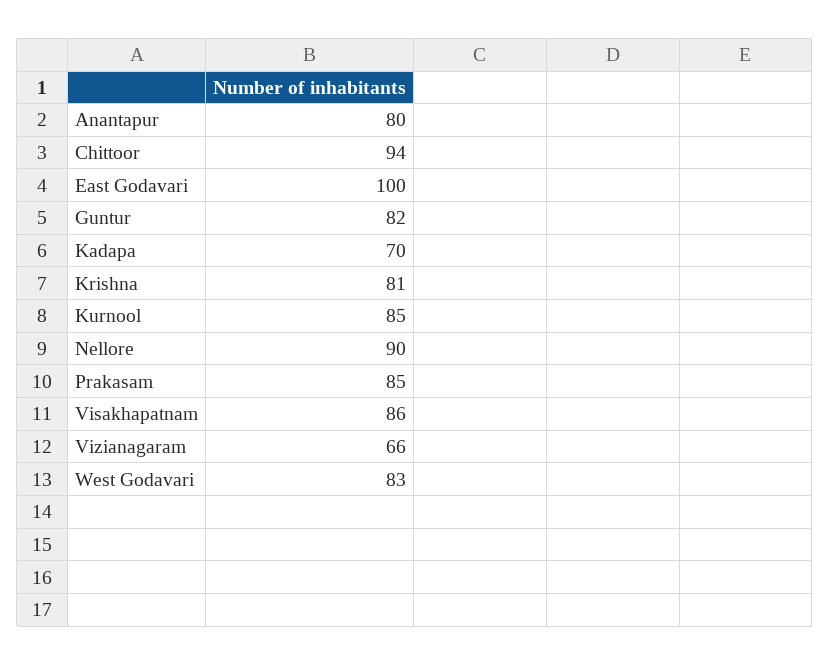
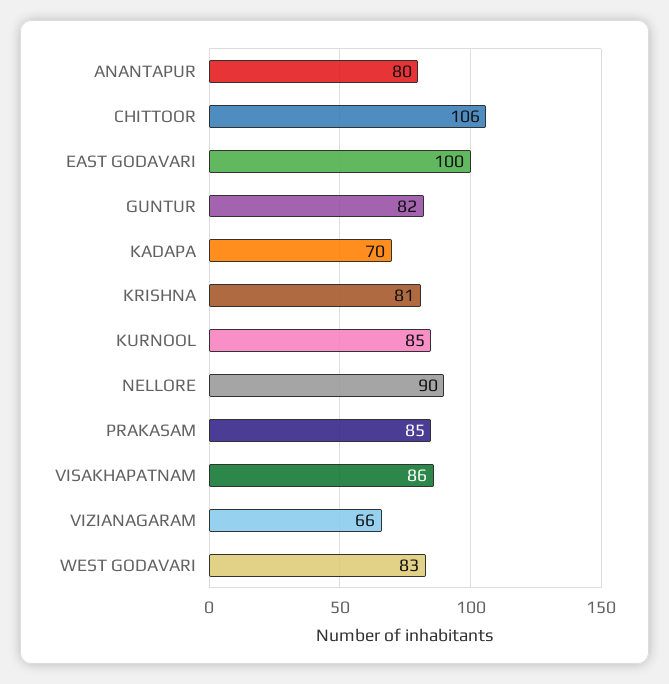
Chittoor: 94 -> 106

